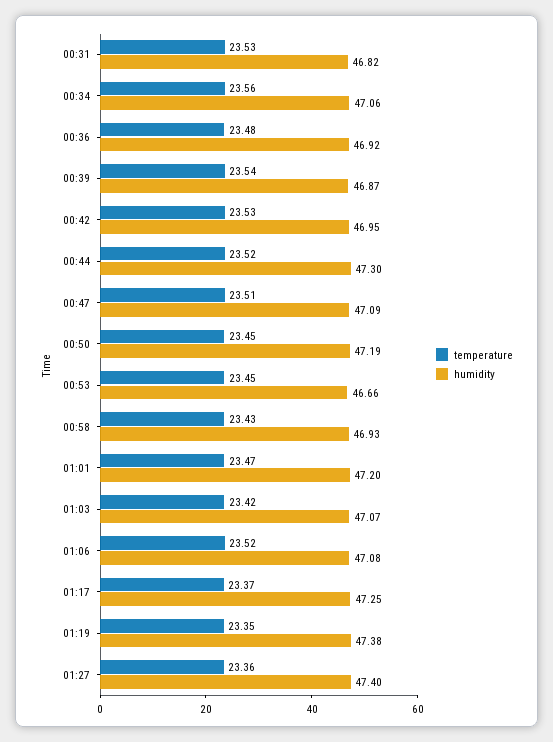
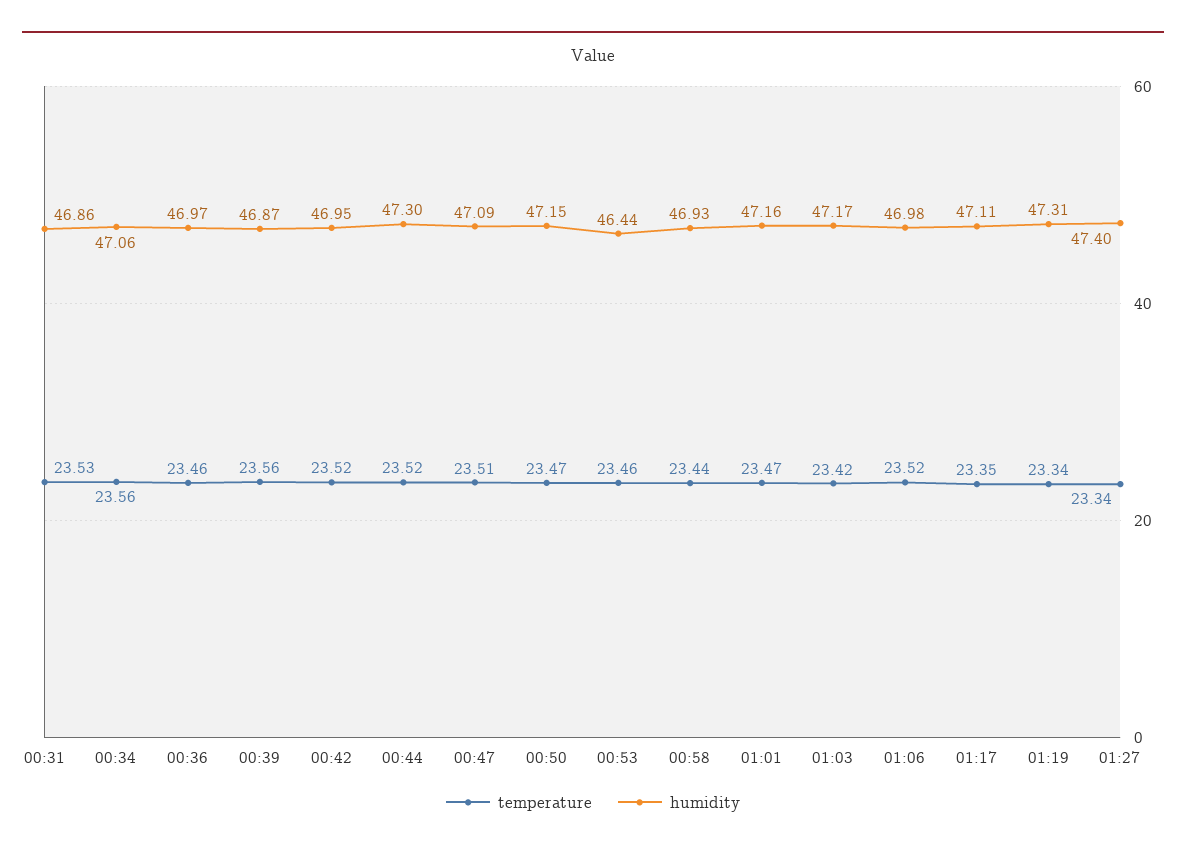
humidity, 00:31: 46.82 -> 46.86
temperature, 00:36: 23.48 -> 23.46
humidity, 00:36: 46.92 -> 46.97
temperature, 00:39: 23.54 -> 23.56
temperature, 00:42: 23.53 -> 23.52
temperature, 00:50: 23.45 -> 23.47
humidity, 00:50: 47.19 -> 47.15
temperature, 00:53: 23.45 -> 23.46
humidity, 00:53: 46.66 -> 46.44
temperature, 00:58: 23.43 -> 23.44
humidity, 01:01: 47.2 -> 47.16
humidity, 01:03: 47.07 -> 47.17
humidity, 01:06: 47.08 -> 46.98
temperature, 01:17: 23.37 -> 23.35
humidity, 01:17: 47.25 -> 47.11
temperature, 01:19: 23.35 -> 23.34
humidity, 01:19: 47.38 -> 47.31
temperature, 01:27: 23.36 -> 23.34

